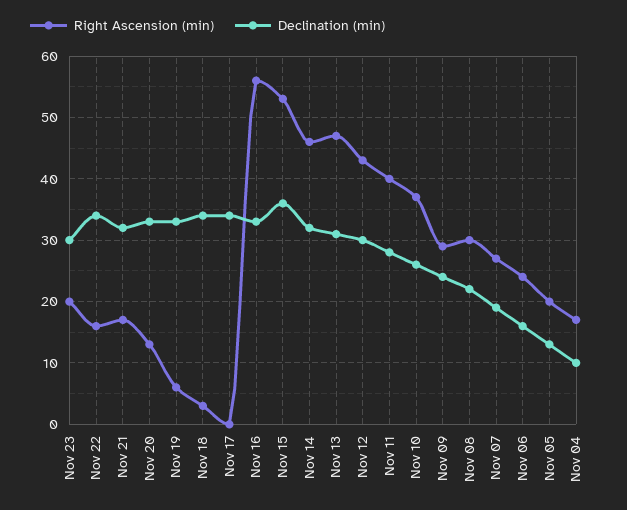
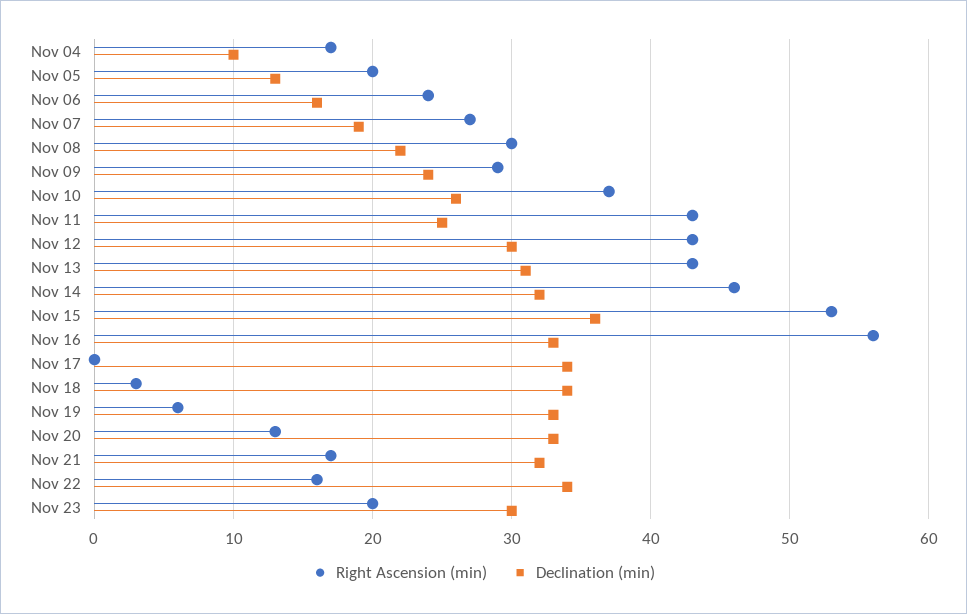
Right Ascension (min), Nov 13: 47 -> 43
Right Ascension (min), Nov 11: 40 -> 43
Declination (min), Nov 11: 28 -> 25

